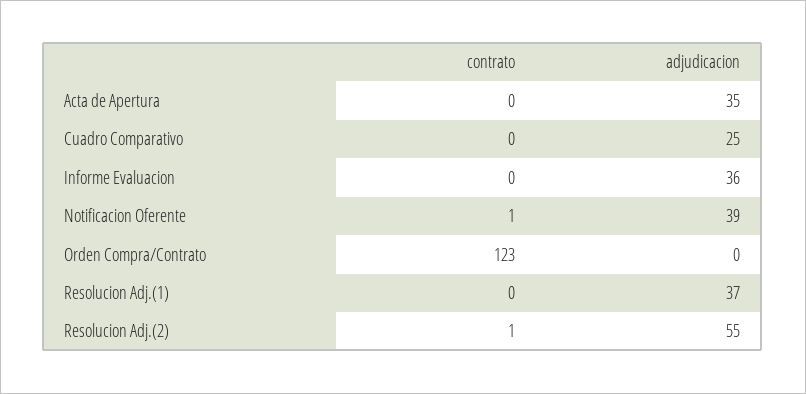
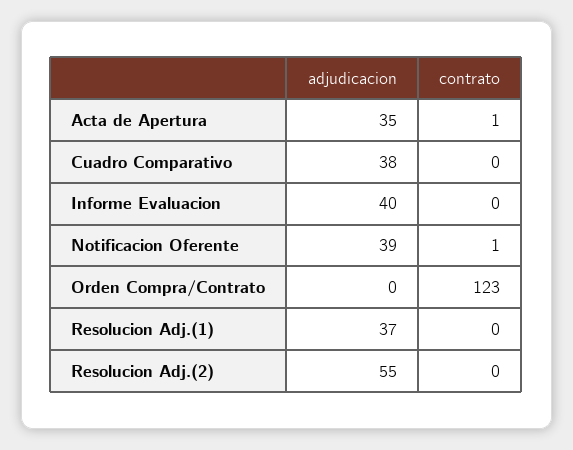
contrato, Acta de Apertura: 0 -> 1
adjudicacion, Cuadro Comparativo: 25 -> 38
adjudicacion, Informe Evaluacion: 36 -> 40
contrato, Resolucion Adj.(2): 1 -> 0

